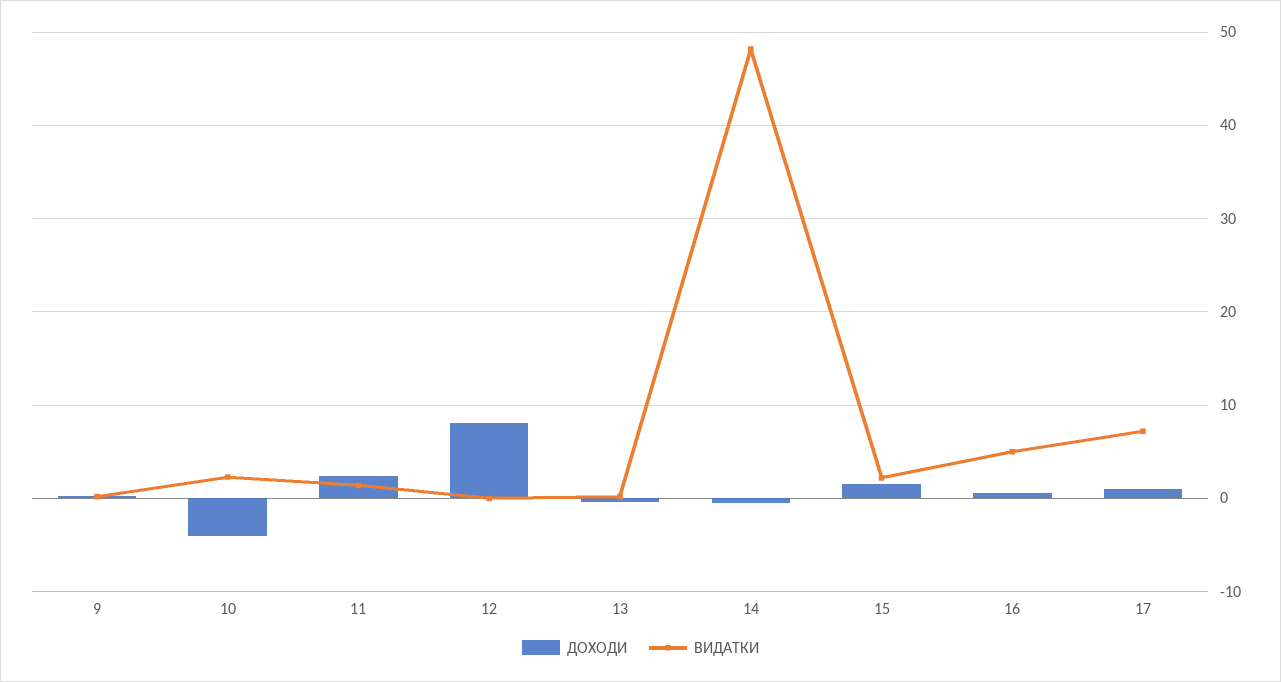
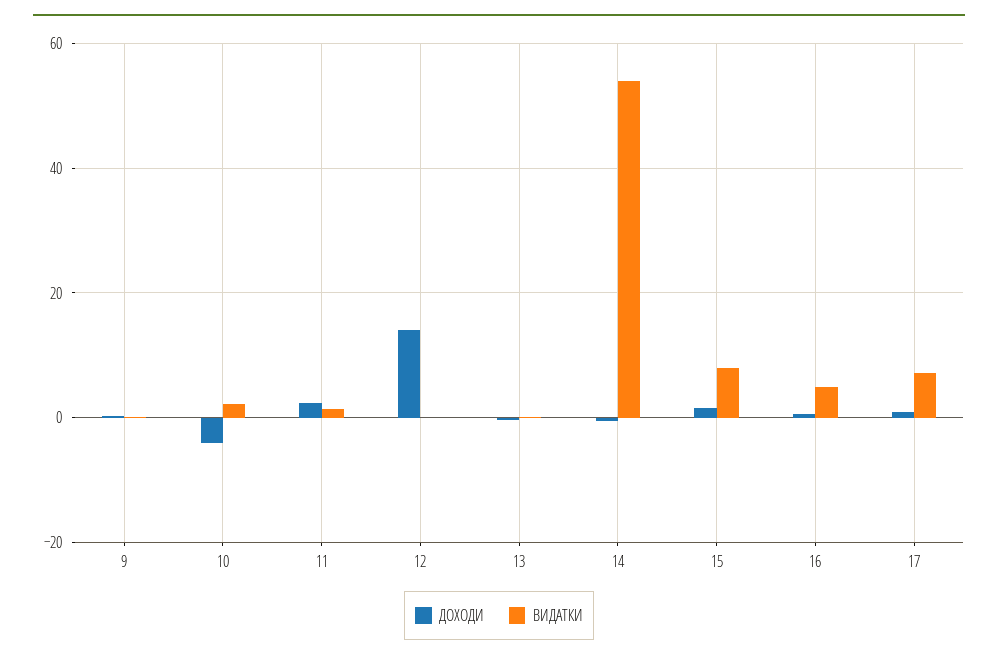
ДОХОДИ, 12: 8 -> 14
ВИДАТКИ, 14: 48 -> 54
ВИДАТКИ, 15: 2 -> 8

